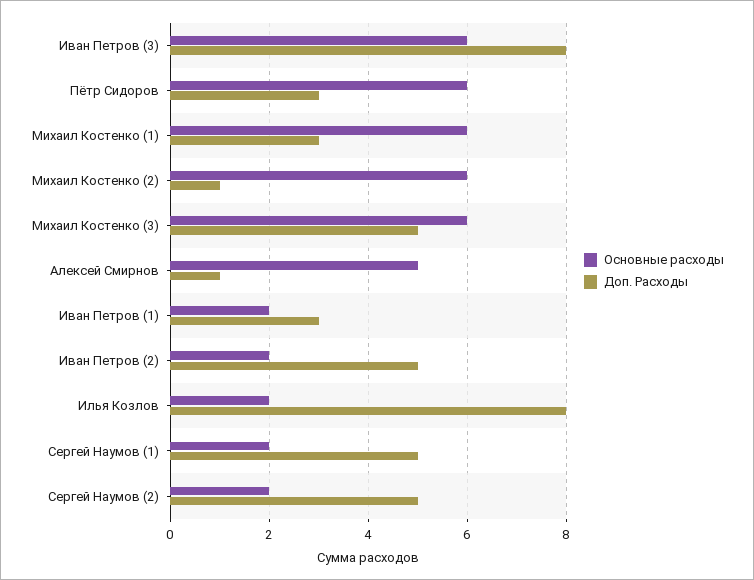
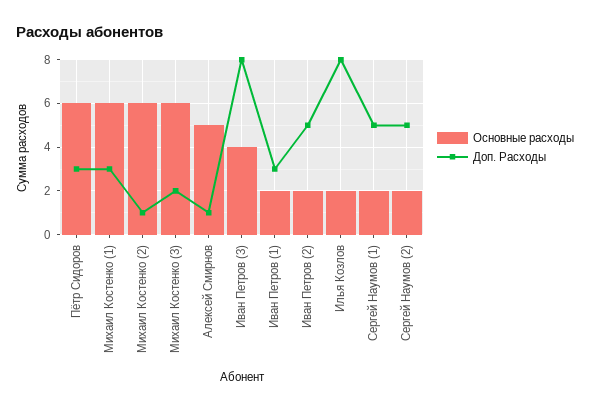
Основные расходы, Иван Петров (3): 6 -> 4
Доп. Расходы, Михаил Костенко (3): 5 -> 2

